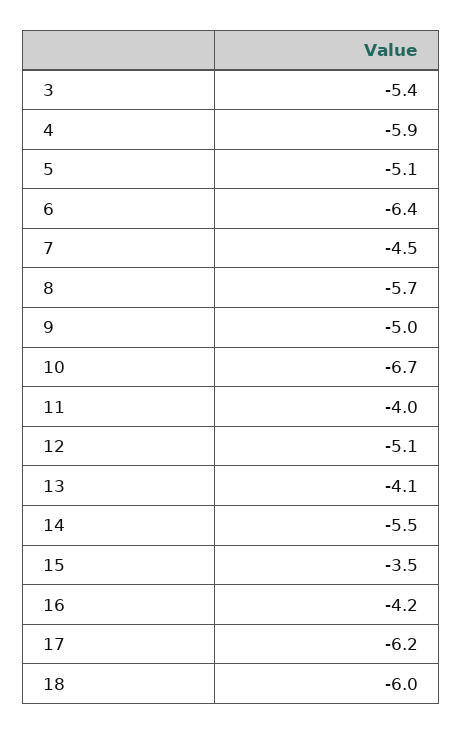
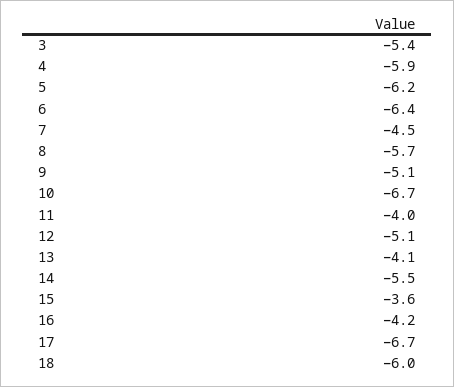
5: -5.1 -> -6.2
9: -5 -> -5.1
15: -3.5 -> -3.6
17: -6.2 -> -6.7

